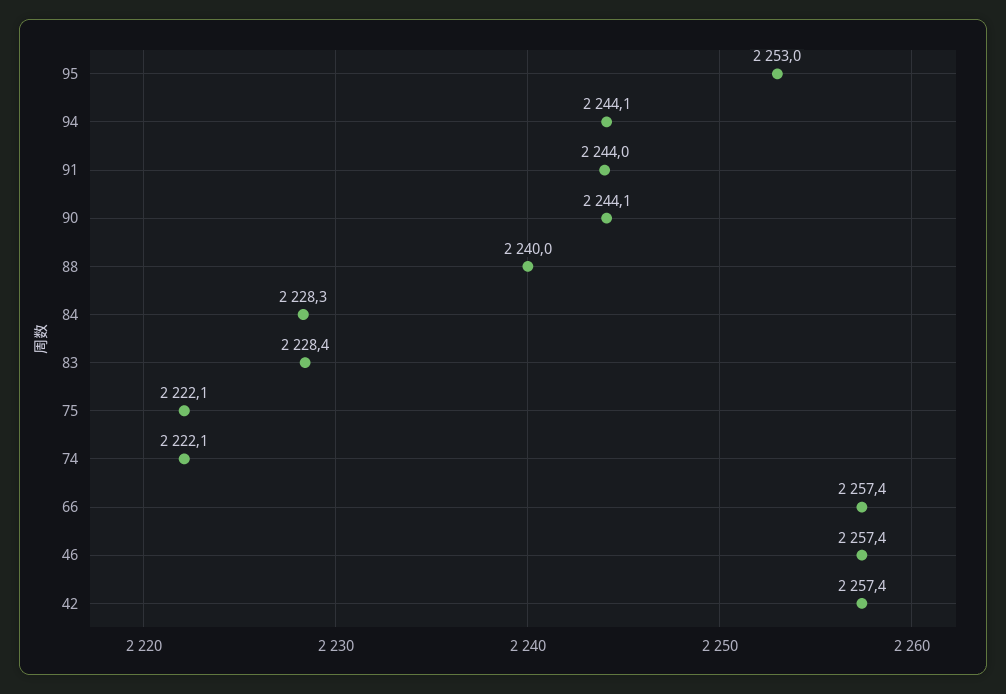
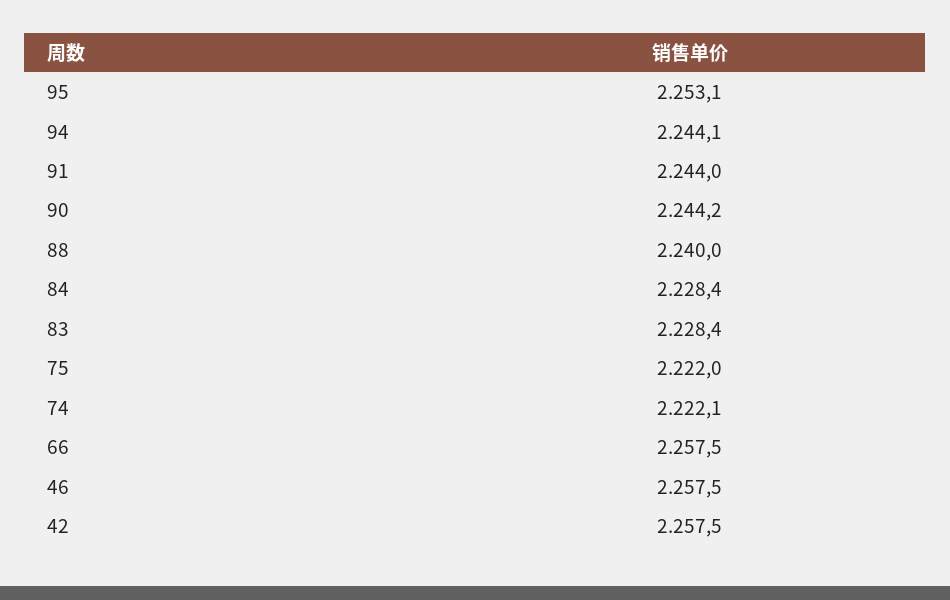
95: 2253 -> 2253.1
90: 2244.1 -> 2244.2
84: 2228.3 -> 2228.4
75: 2222.1 -> 2222
66: 2257.4 -> 2257.5
46: 2257.4 -> 2257.5
42: 2257.4 -> 2257.5

